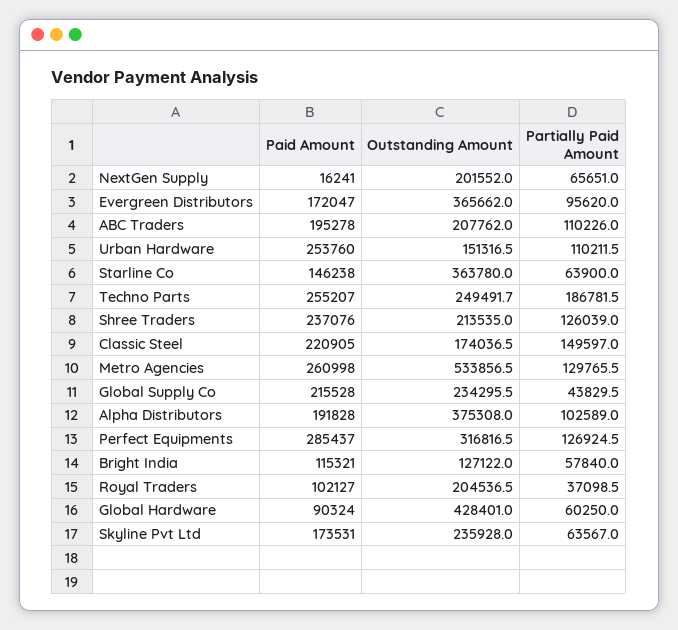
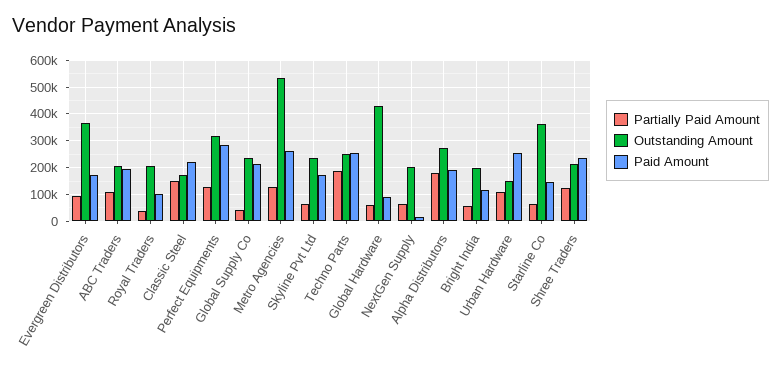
Outstanding Amount, Alpha Distributors: 375308 -> 275000
Partially Paid Amount, Alpha Distributors: 102589 -> 175000
Outstanding Amount, Bright India: 127122 -> 200000

